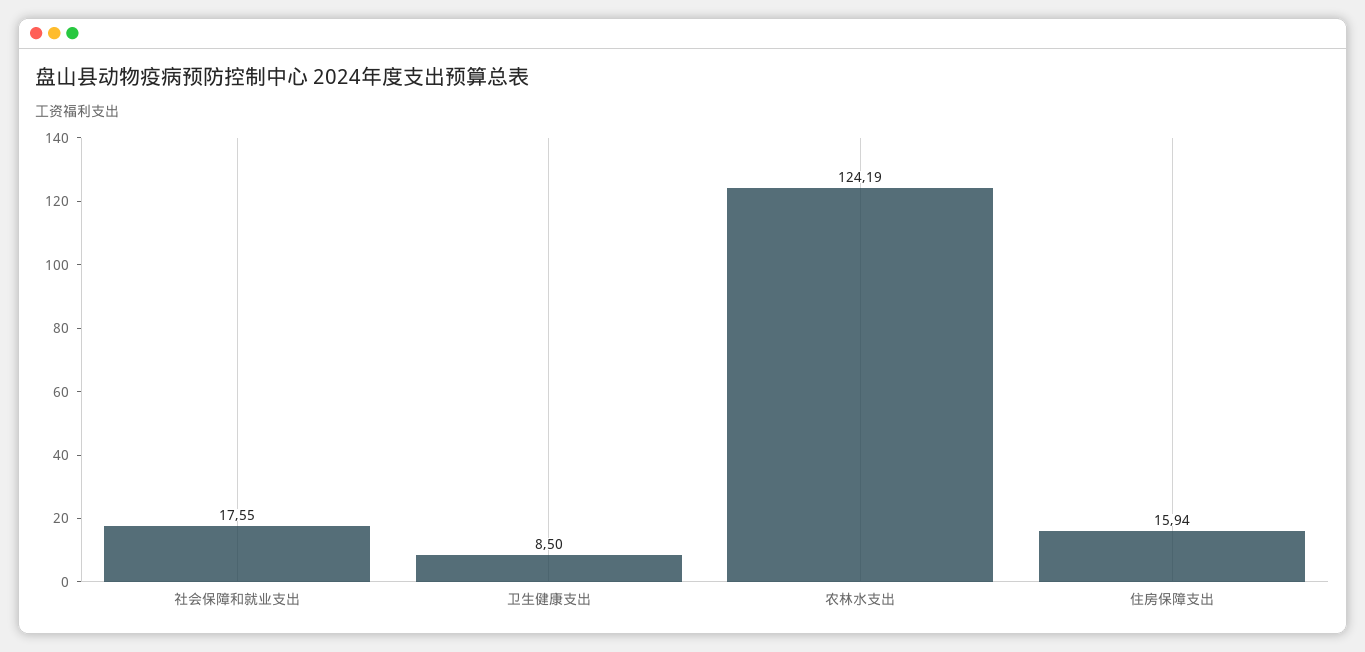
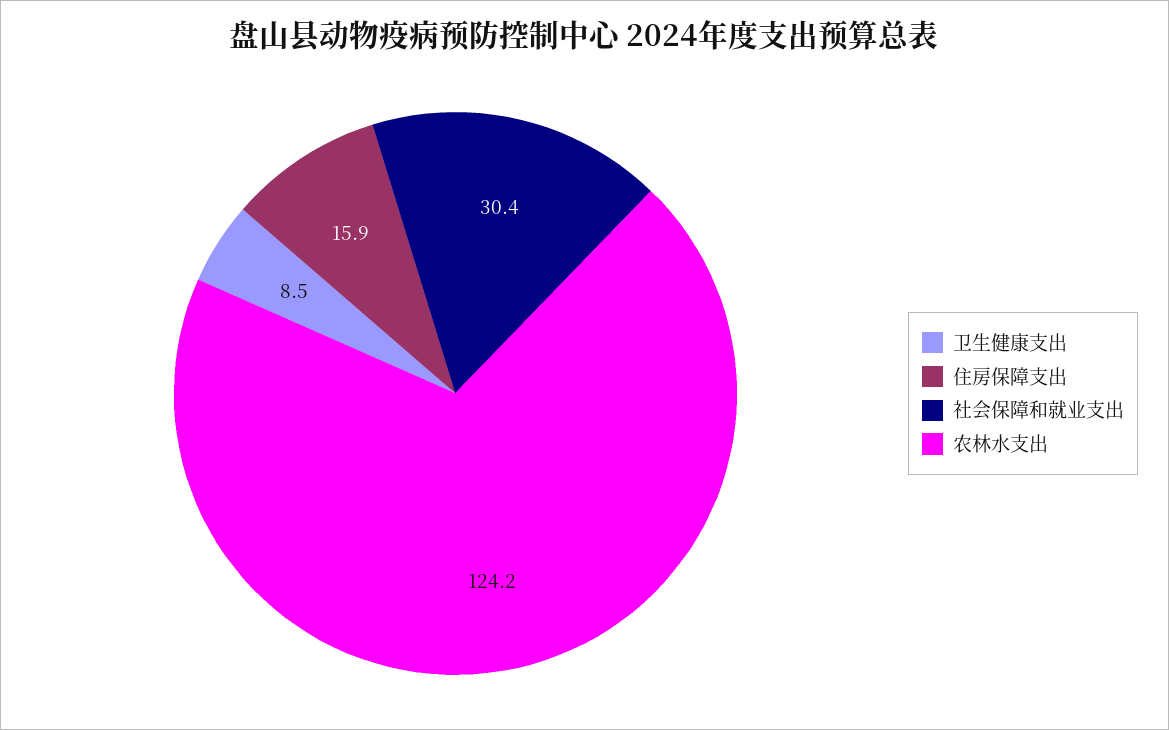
社会保障和就业支出: 17.55 -> 30.4

